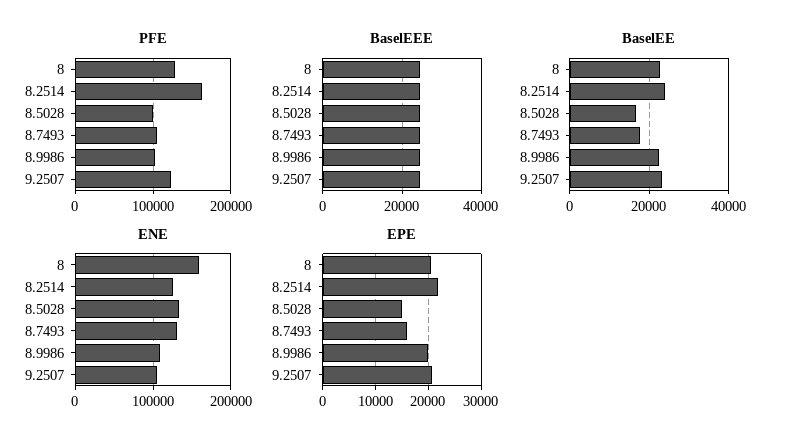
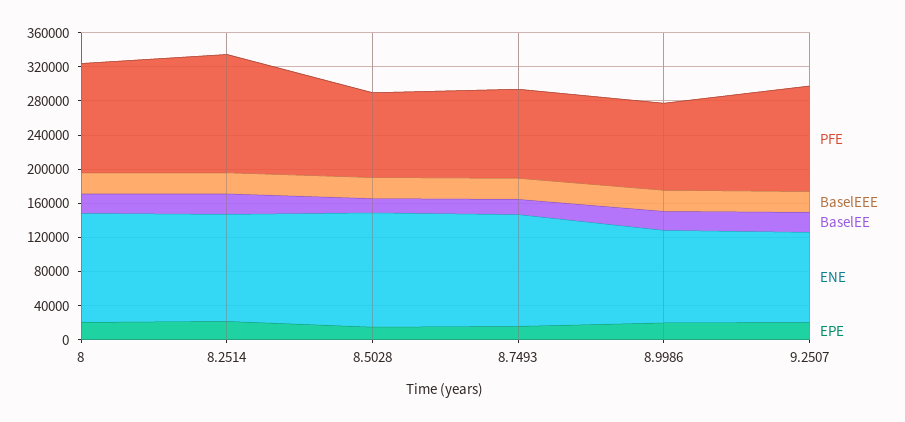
PFE, 8.2514: 160000 -> 140000
ENE, 8: 160000 -> 130000

